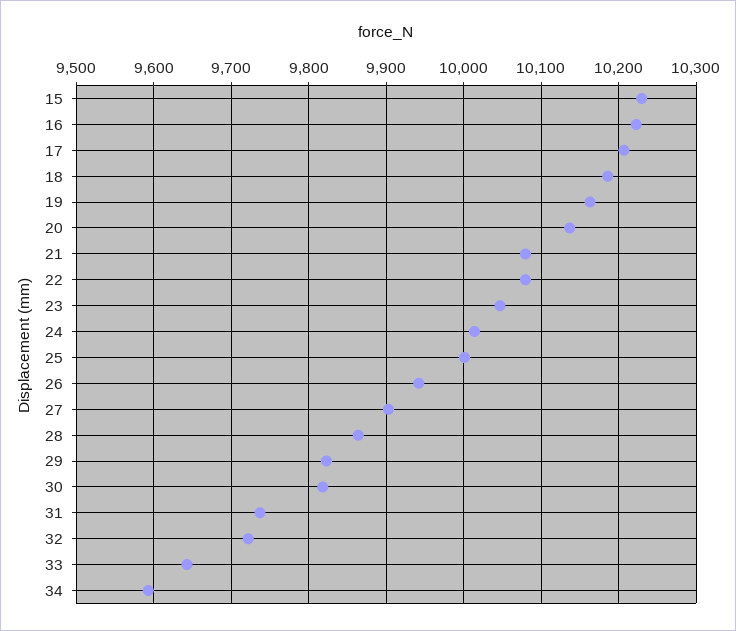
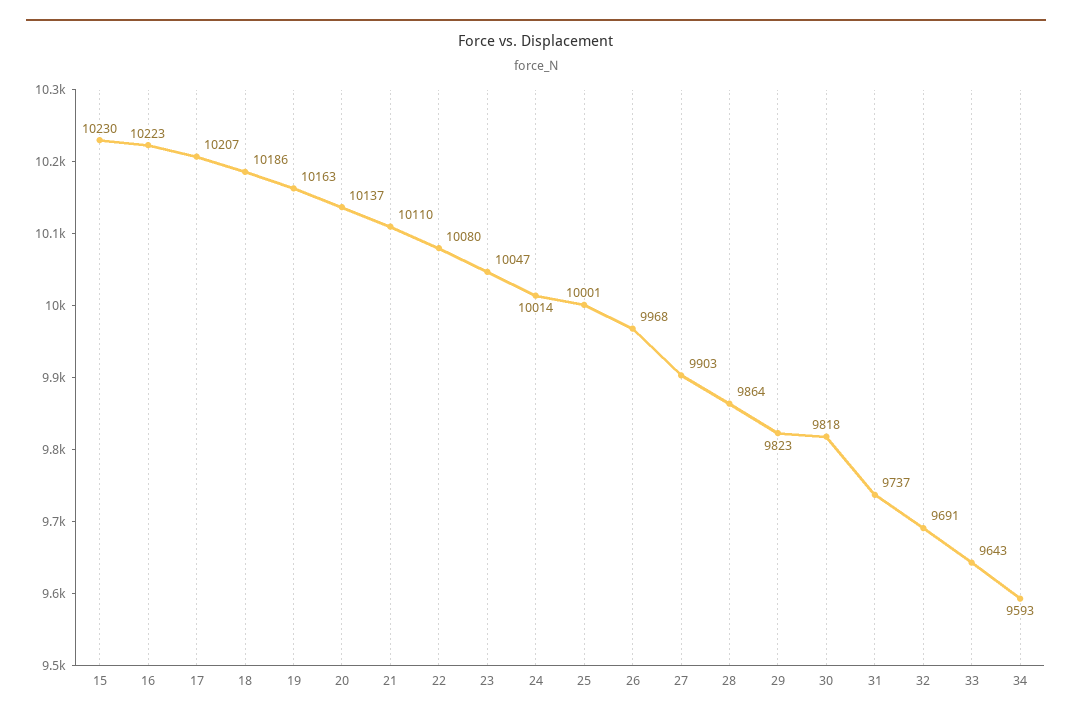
21: 10080 -> 10110
26: 9940 -> 9968
32: 9720 -> 9691

